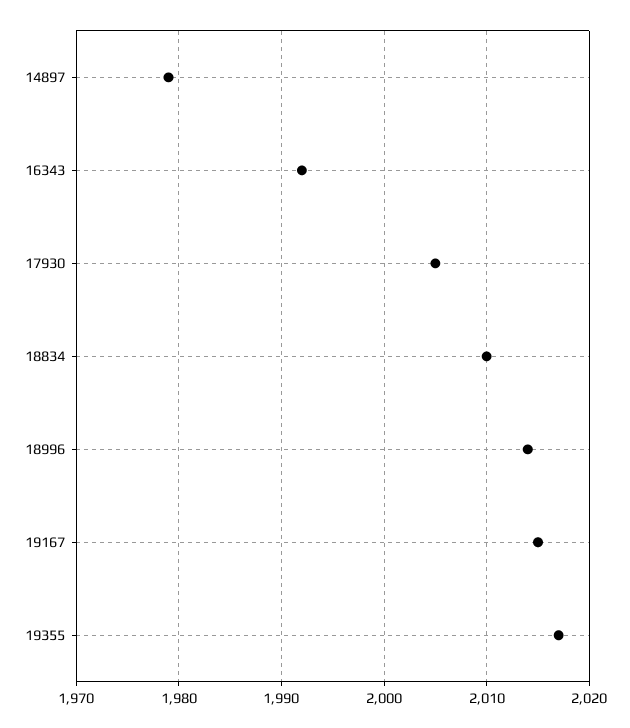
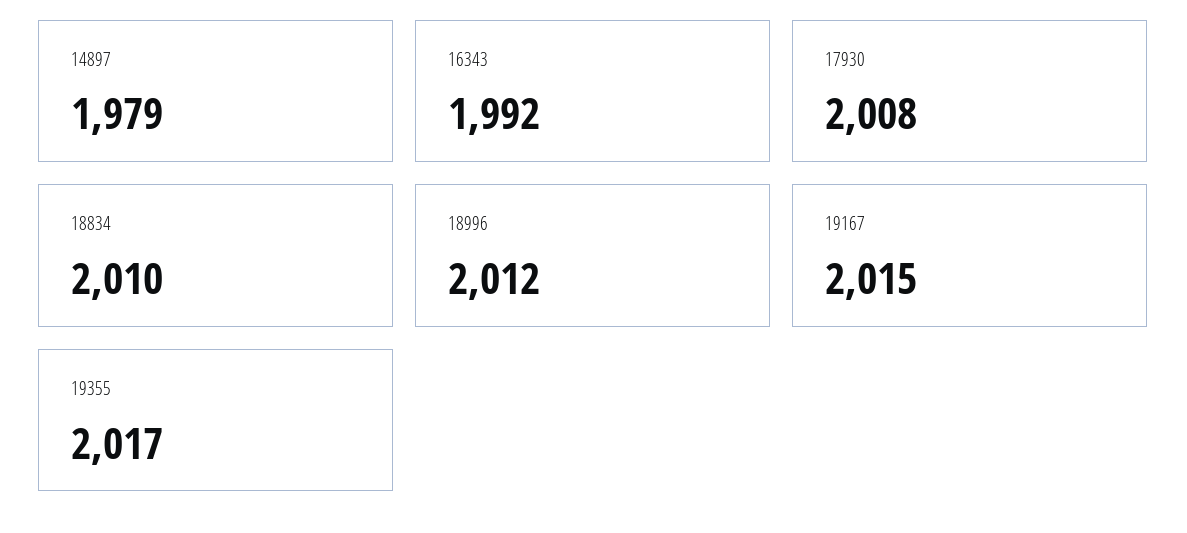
17930: 2005 -> 2008
18996: 2014 -> 2012

